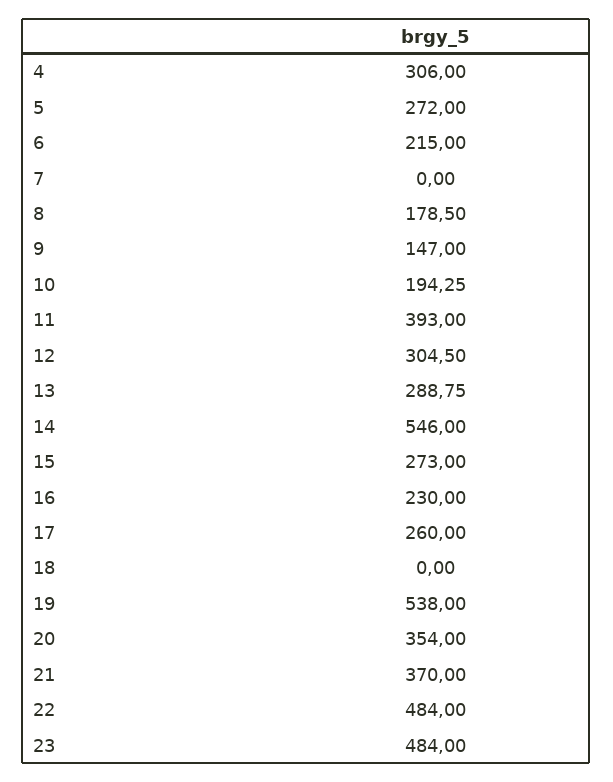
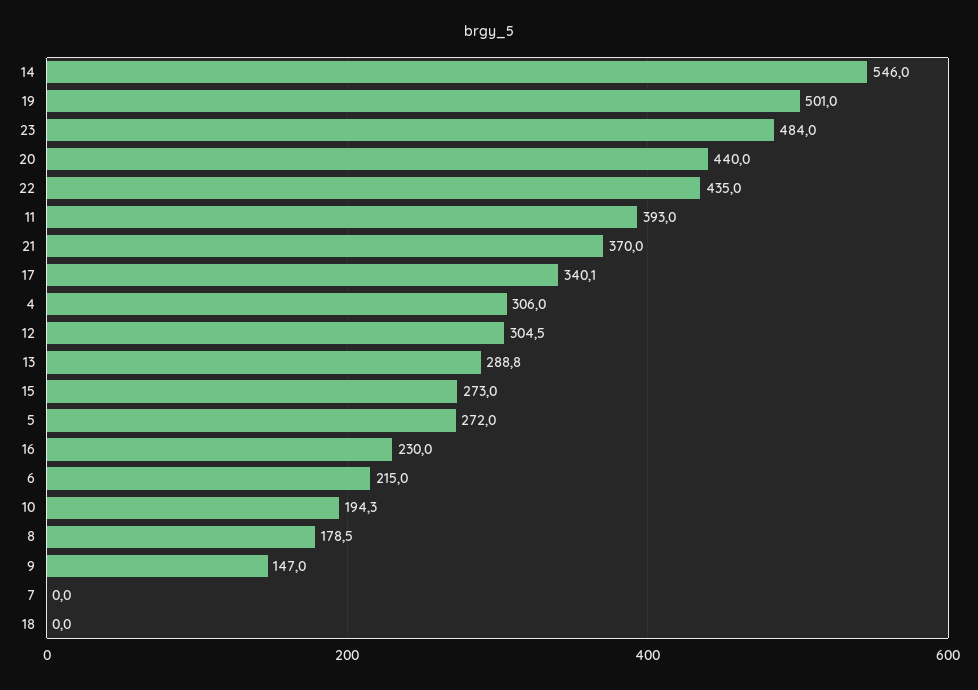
17: 260 -> 340.1
19: 538 -> 501
20: 354 -> 440
22: 484 -> 435

